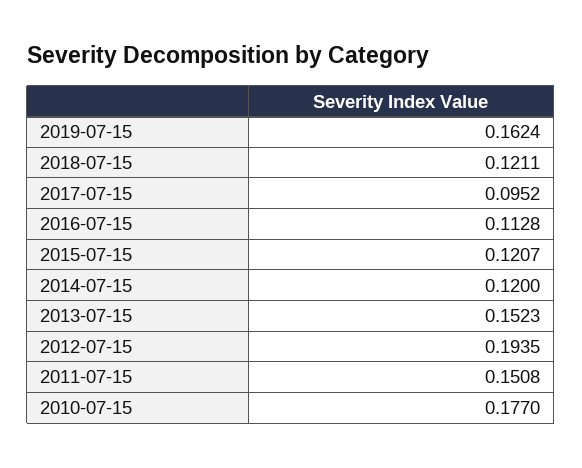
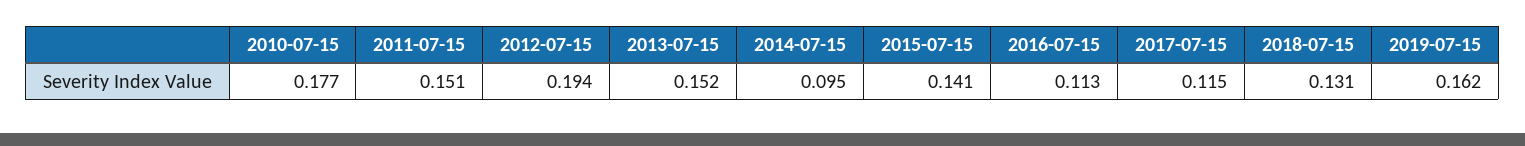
2018-07-15: 0.1211 -> 0.131
2017-07-15: 0.0952 -> 0.115
2015-07-15: 0.1207 -> 0.141
2014-07-15: 0.12 -> 0.095

